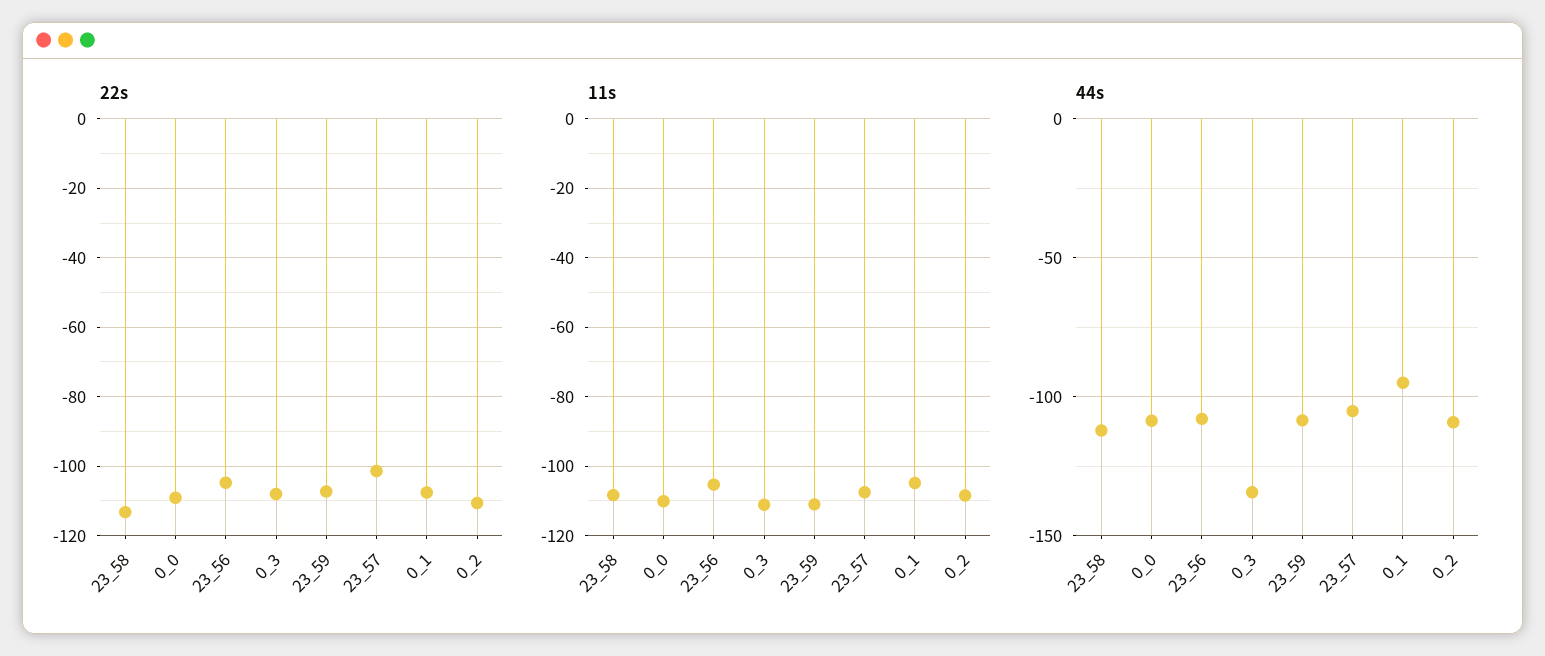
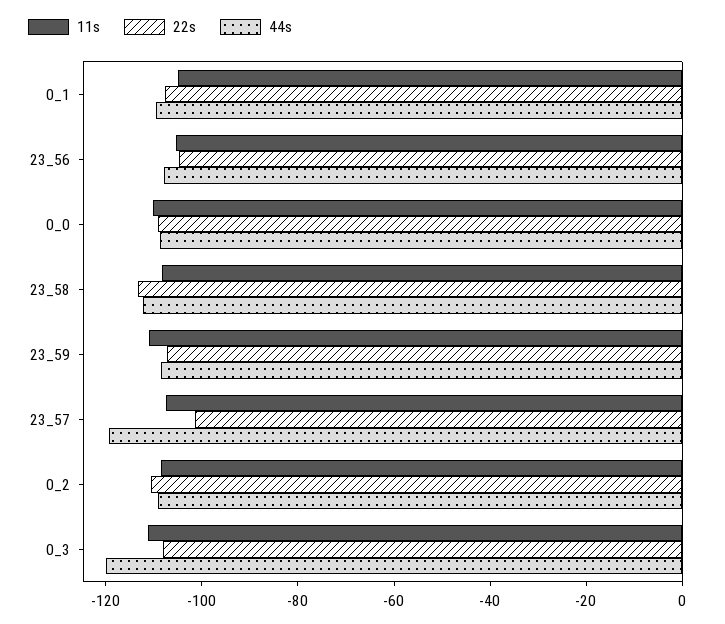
44s, 0_3: -135 -> -120
44s, 23_57: -105 -> -120
44s, 0_1: -95 -> -110

